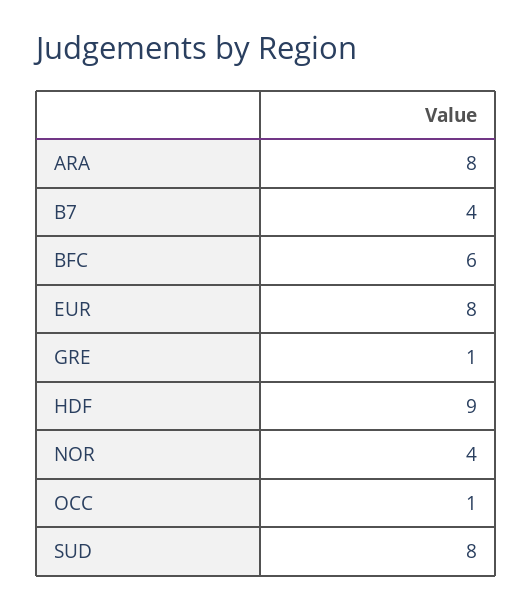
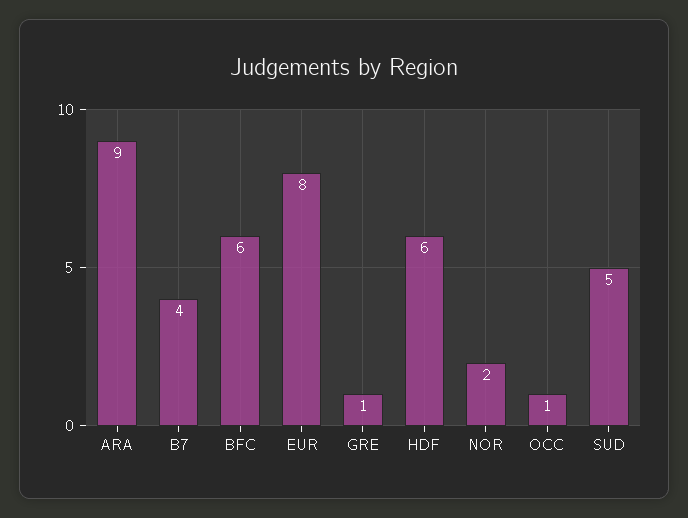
ARA: 8 -> 9
HDF: 9 -> 6
NOR: 4 -> 2
SUD: 8 -> 5

